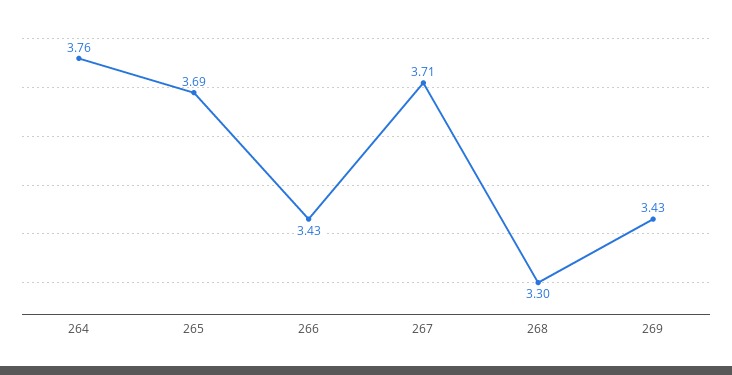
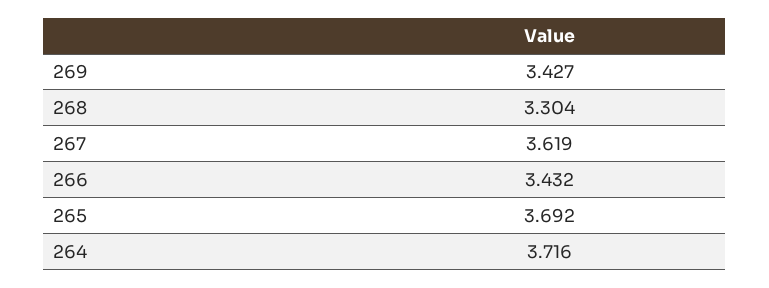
264: 3.76 -> 3.716
267: 3.71 -> 3.619

